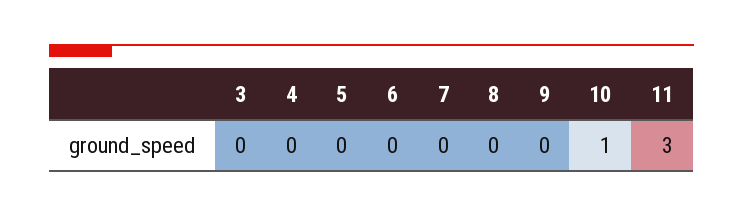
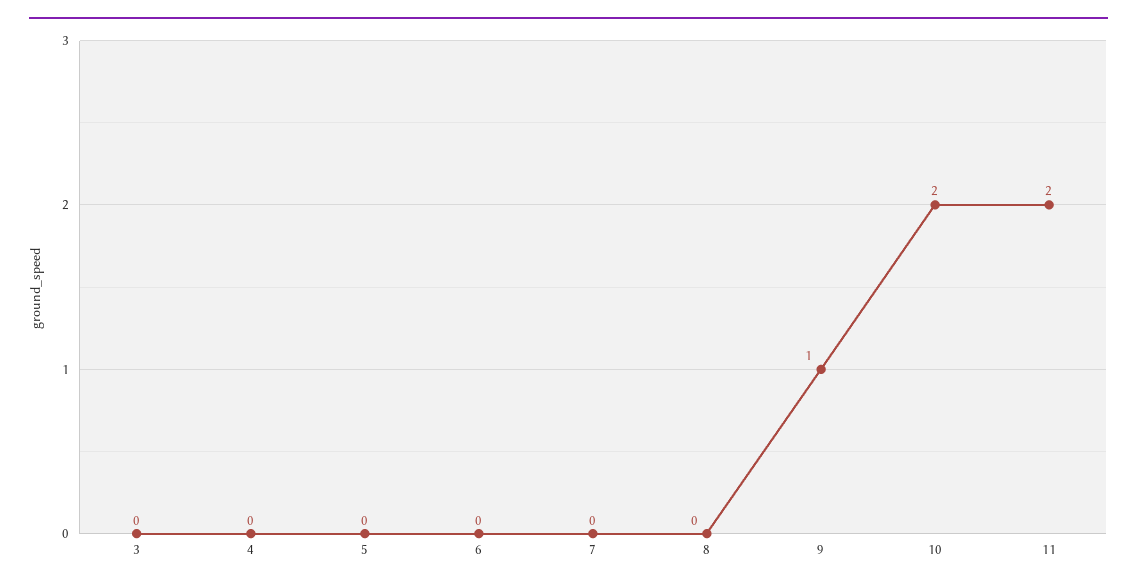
9: 0 -> 1
10: 1 -> 2
11: 3 -> 2

